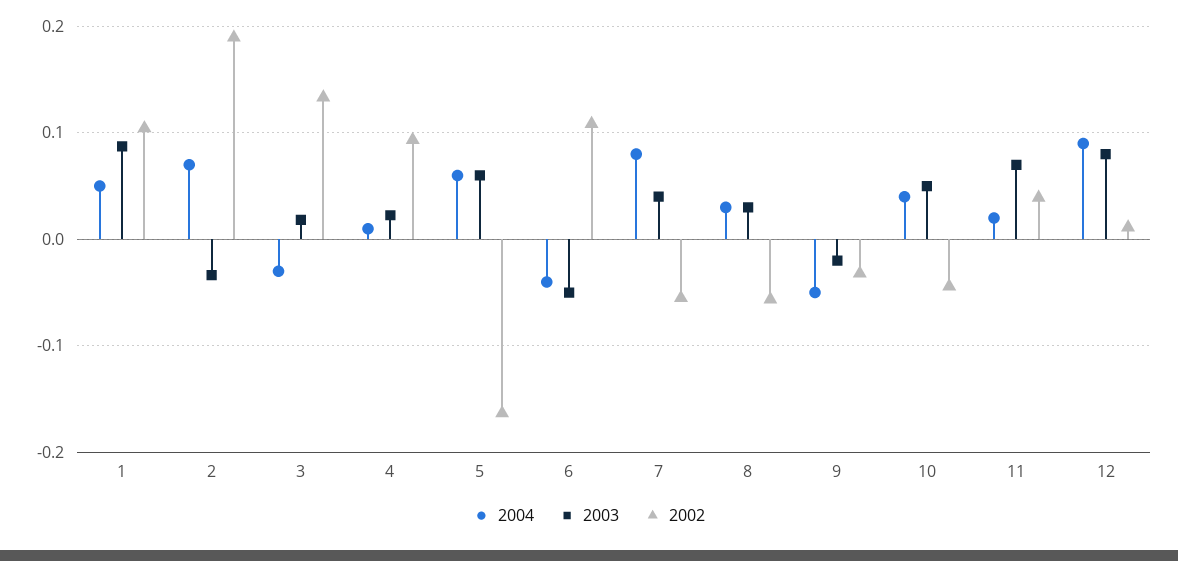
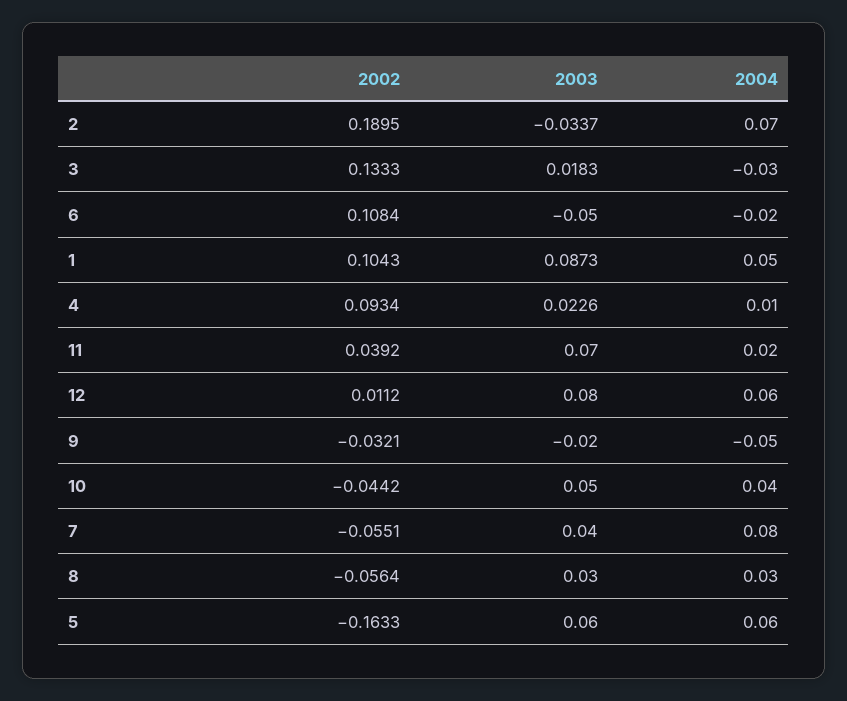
2004, 6: -0.04 -> -0.02
2004, 12: 0.09 -> 0.06

